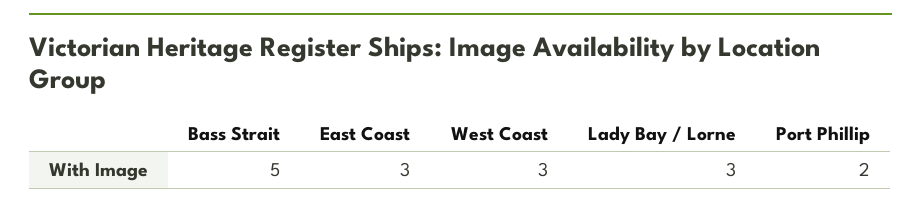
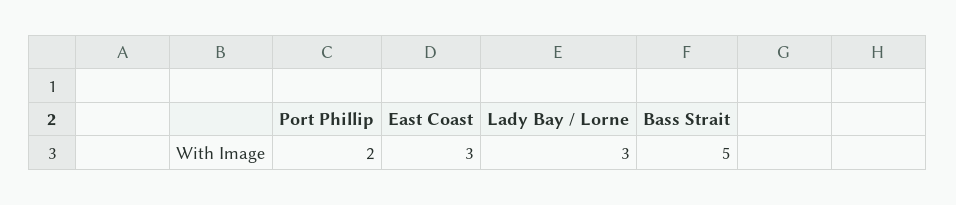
West Coast: 3 -> none

